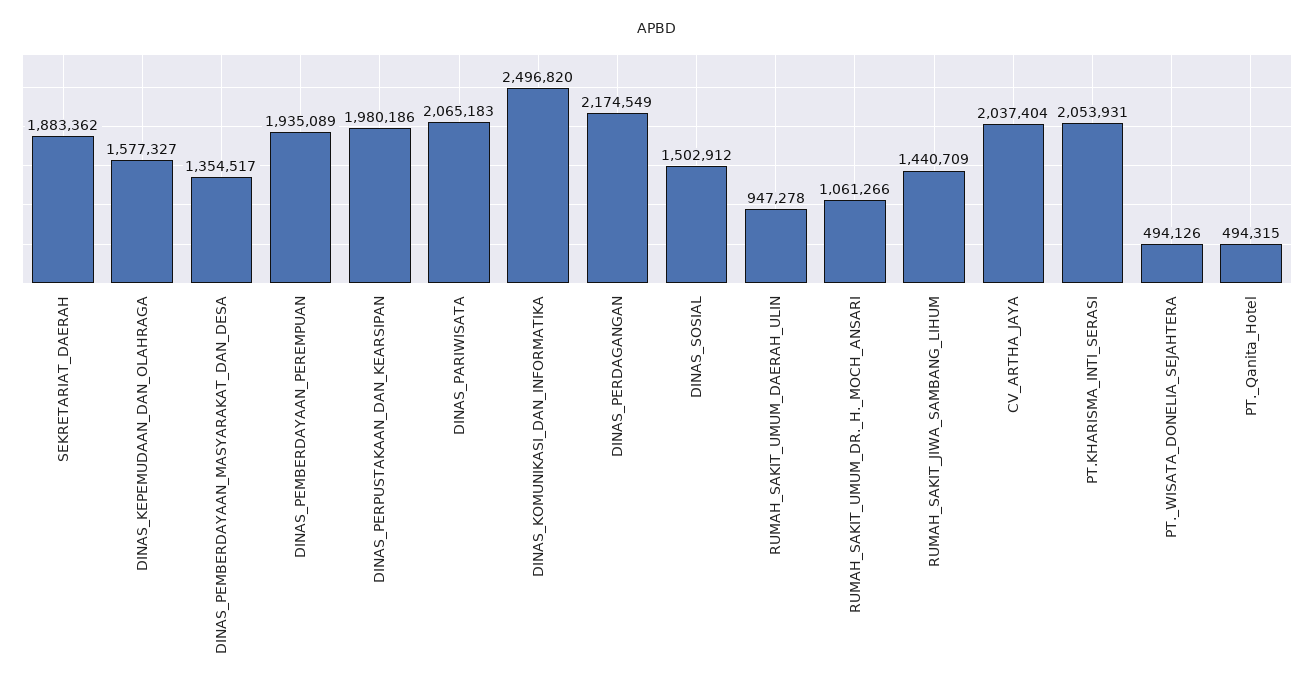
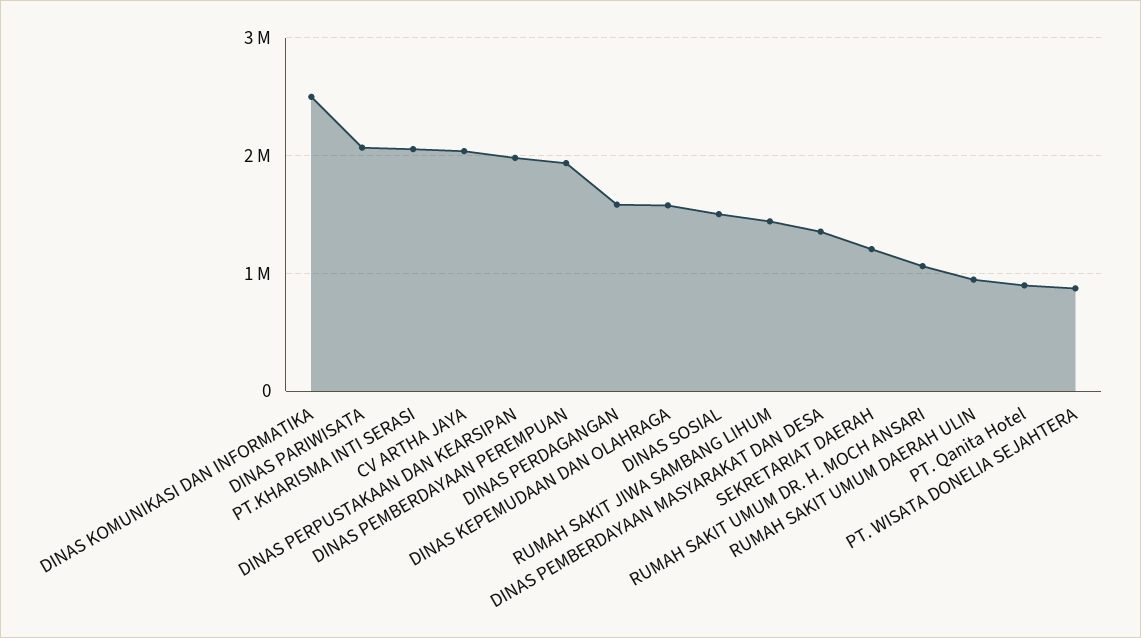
SEKRETARIAT_DAERAH: 1883362 -> 1200000
DINAS_PERDAGANGAN: 2174549 -> 1600000
PT._WISATA_DONELIA_SEJAHTERA: 494126 -> 900000
PT._Qanita_Hotel: 494315 -> 900000

